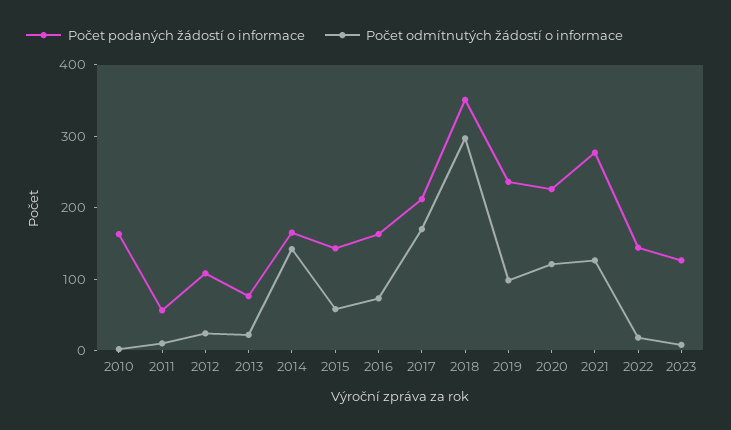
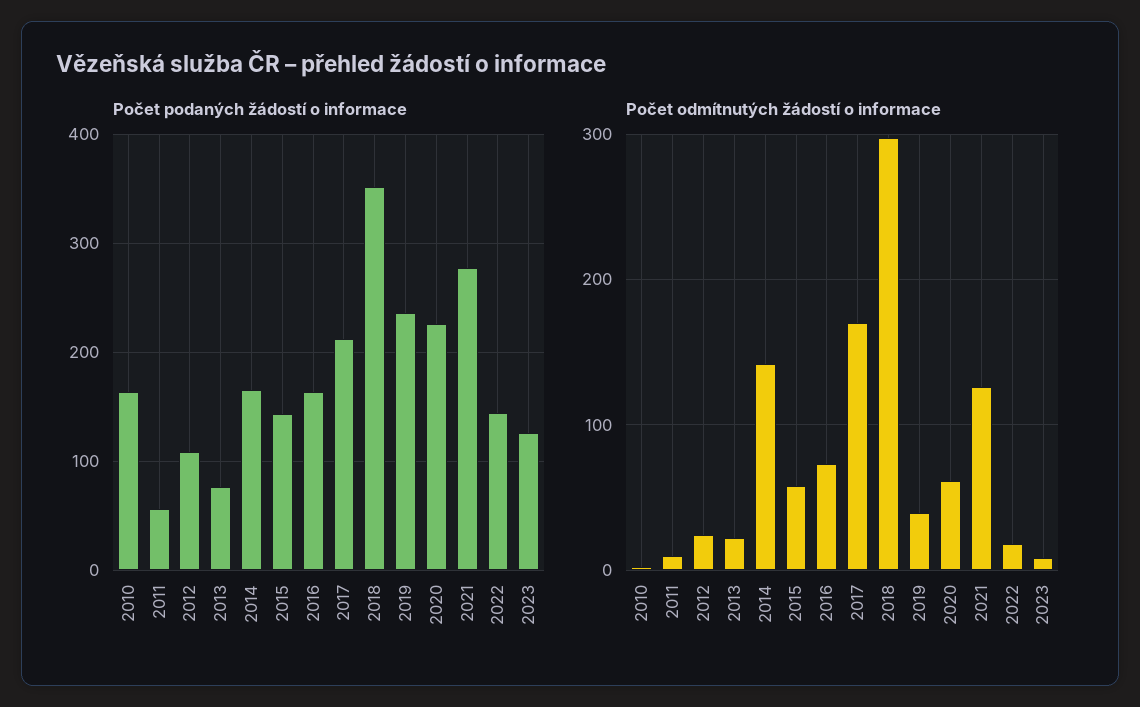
Počet odmítnutých žádostí o informace, 2019: 100 -> 40
Počet odmítnutých žádostí o informace, 2020: 120 -> 60

